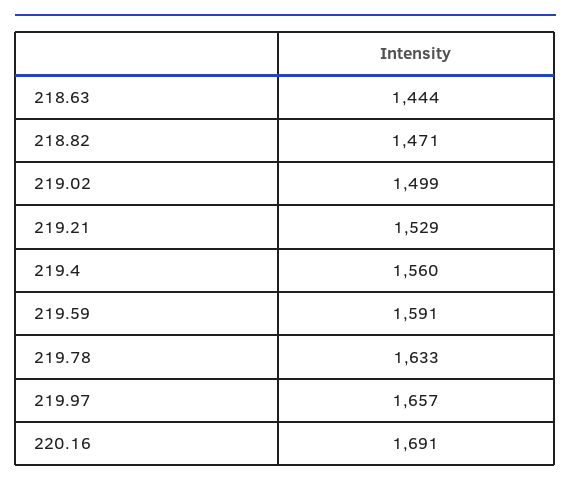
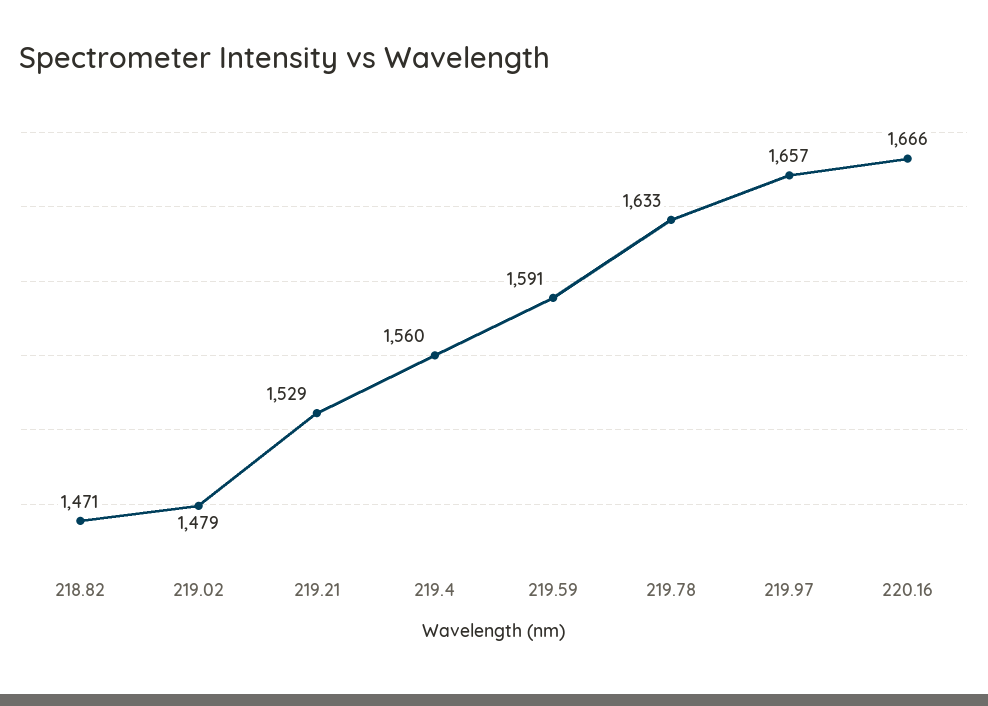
218.63: 1444 -> none
219.02: 1499 -> 1479
220.16: 1691 -> 1666

